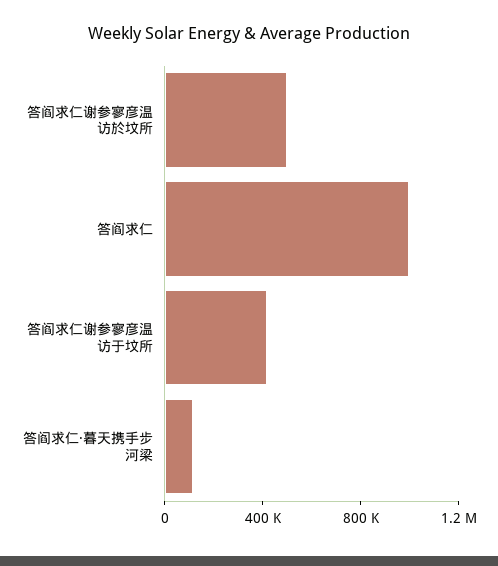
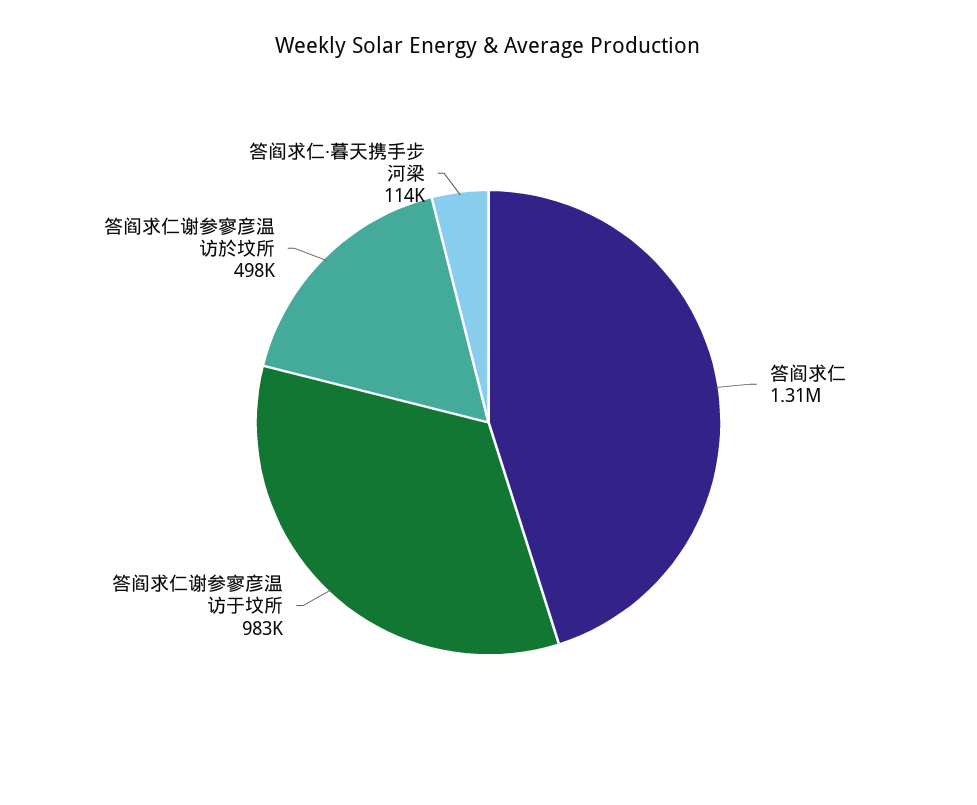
答阎求仁: 1000000 -> 1310000
答阎求仁谢参寥彦温访于坟所: 400000 -> 983000

